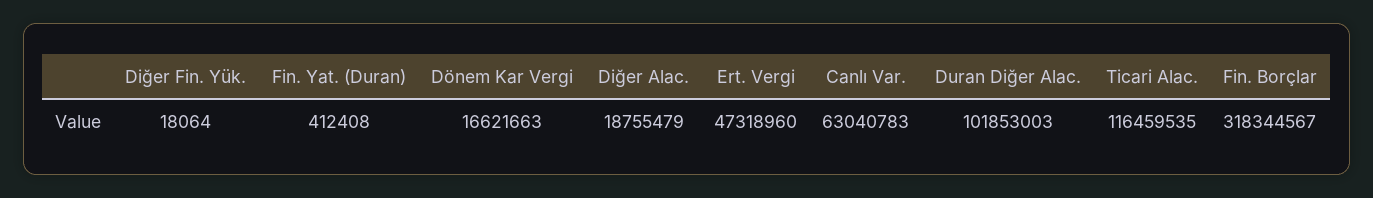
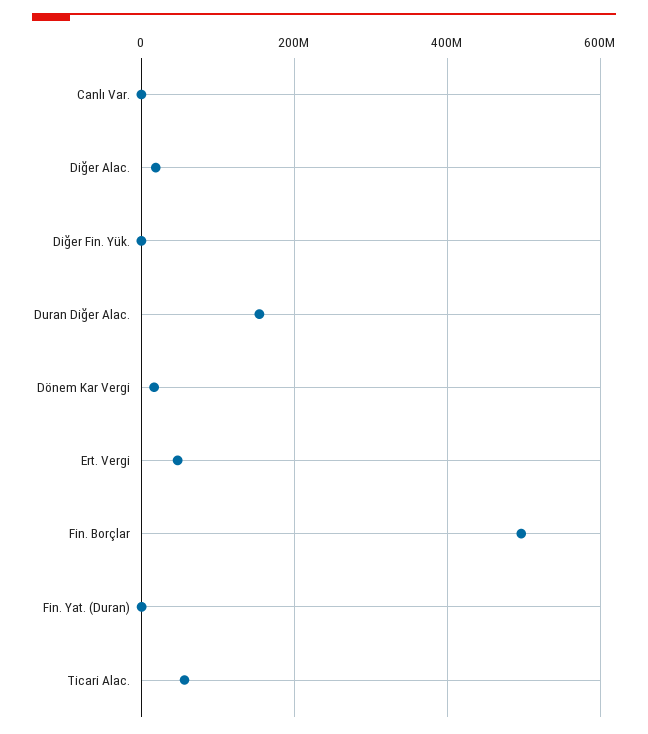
Canlı Var.: 63040783 -> 0
Duran Diğer Alac.: 101853003 -> 160000000
Ticari Alac.: 116459535 -> 60000000
Fin. Borçlar: 318344567 -> 500000000

